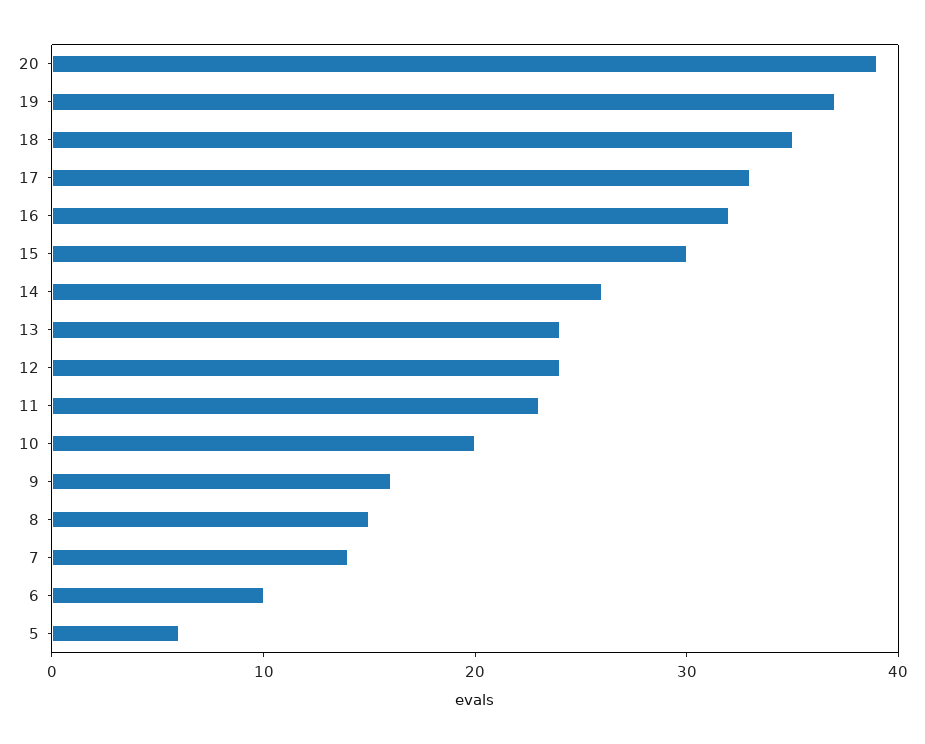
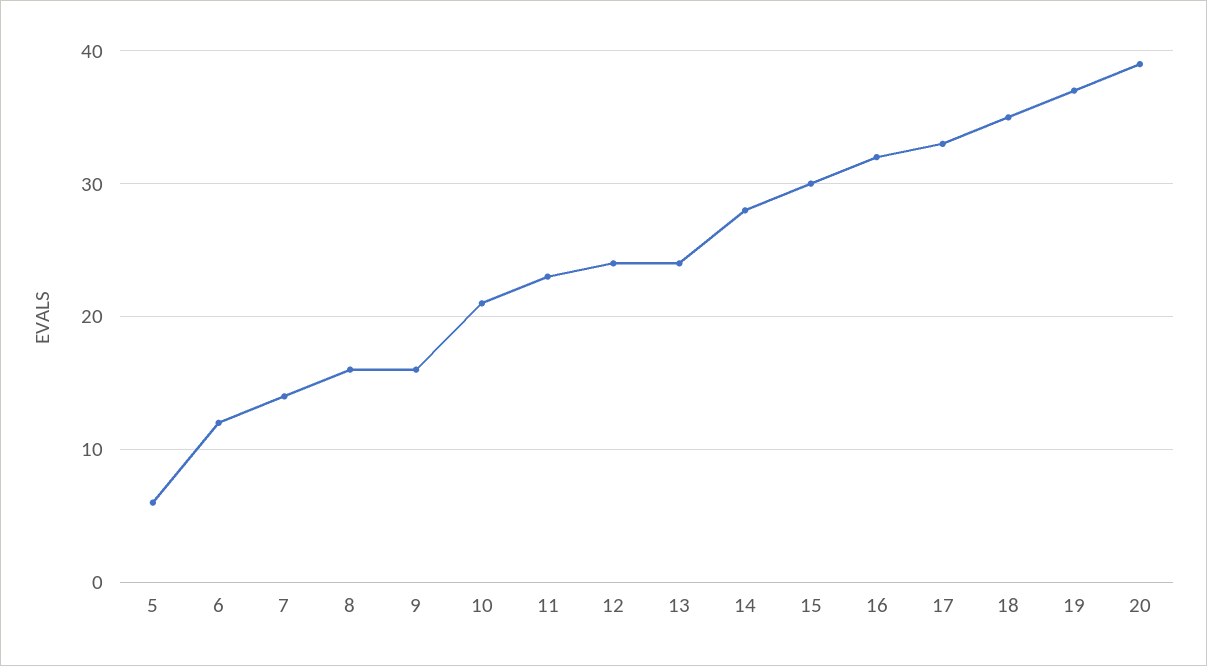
14: 26 -> 28
10: 20 -> 21
8: 15 -> 16
6: 10 -> 12

